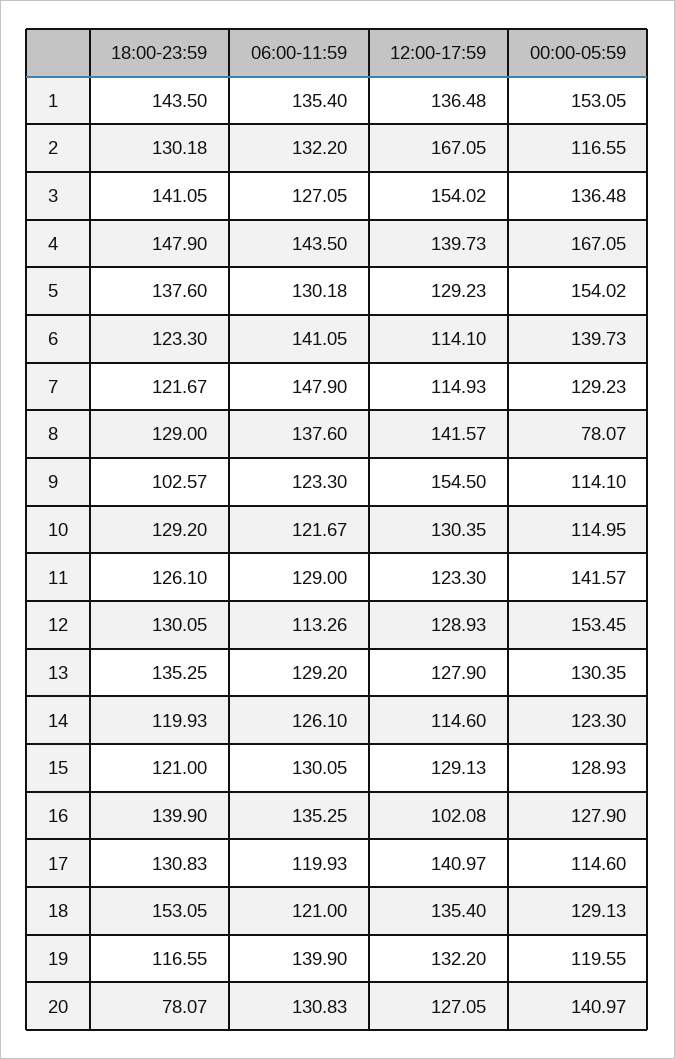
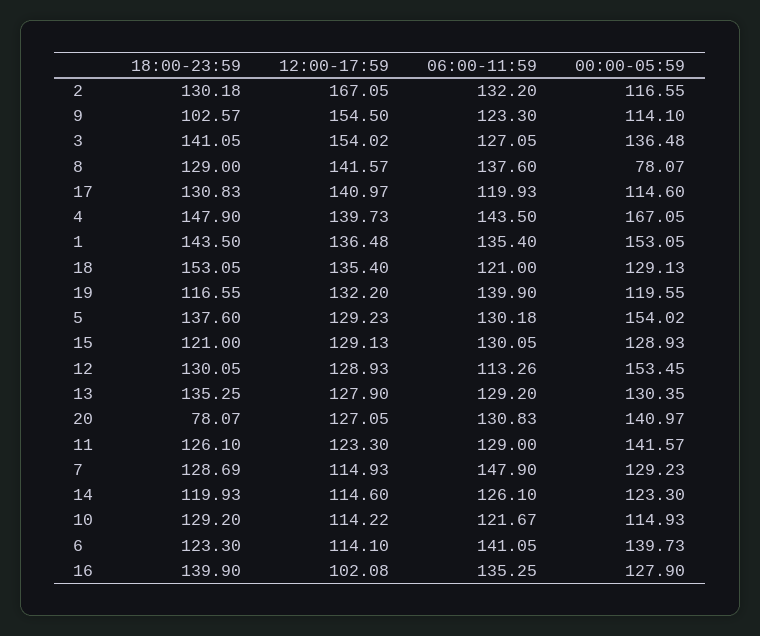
18:00-23:59, 7: 121.67 -> 128.69
12:00-17:59, 10: 130.35 -> 114.22
00:00-05:59, 10: 114.95 -> 114.93

